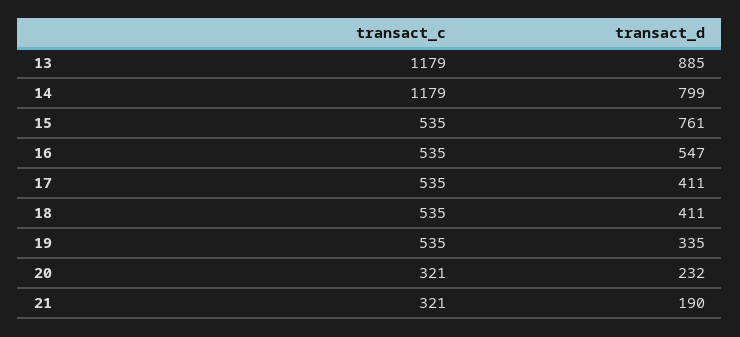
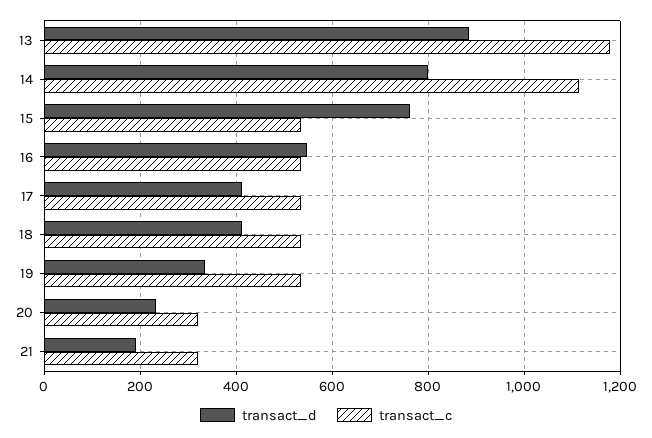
transact_c, 14: 1179 -> 1120

